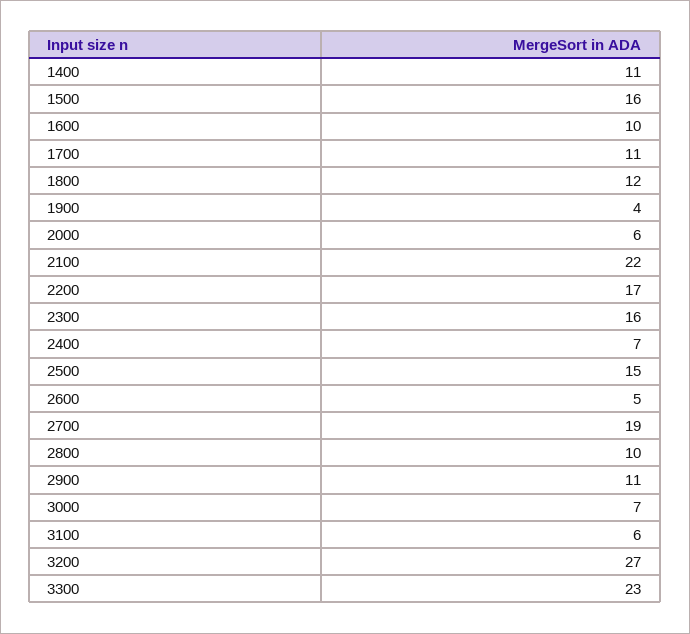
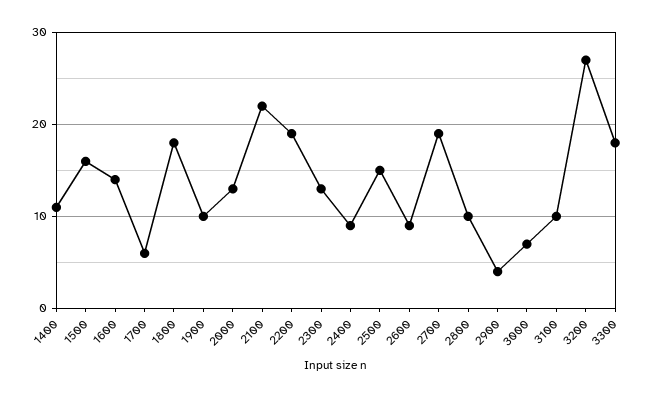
1600: 10 -> 14
1700: 11 -> 6
1800: 12 -> 18
1900: 4 -> 10
2000: 6 -> 13
2200: 17 -> 19
2300: 16 -> 13
2400: 7 -> 9
2600: 5 -> 9
2900: 11 -> 4
3100: 6 -> 10
3300: 23 -> 18

